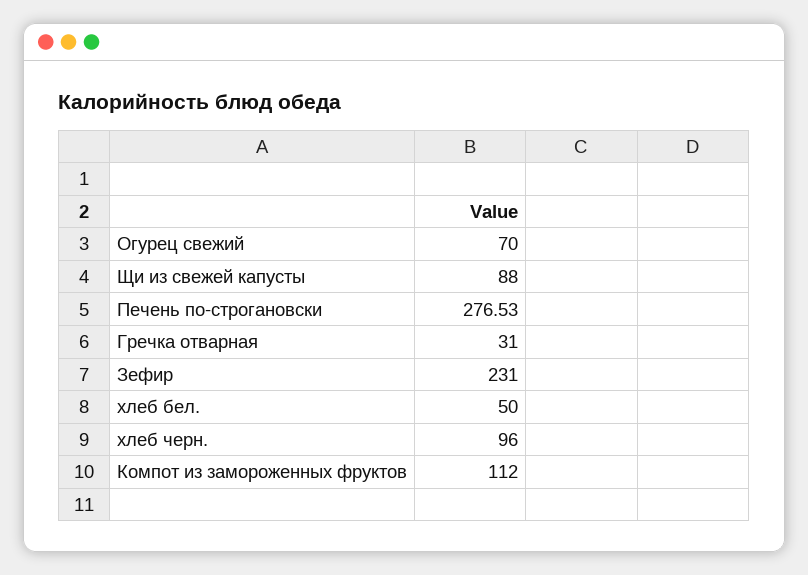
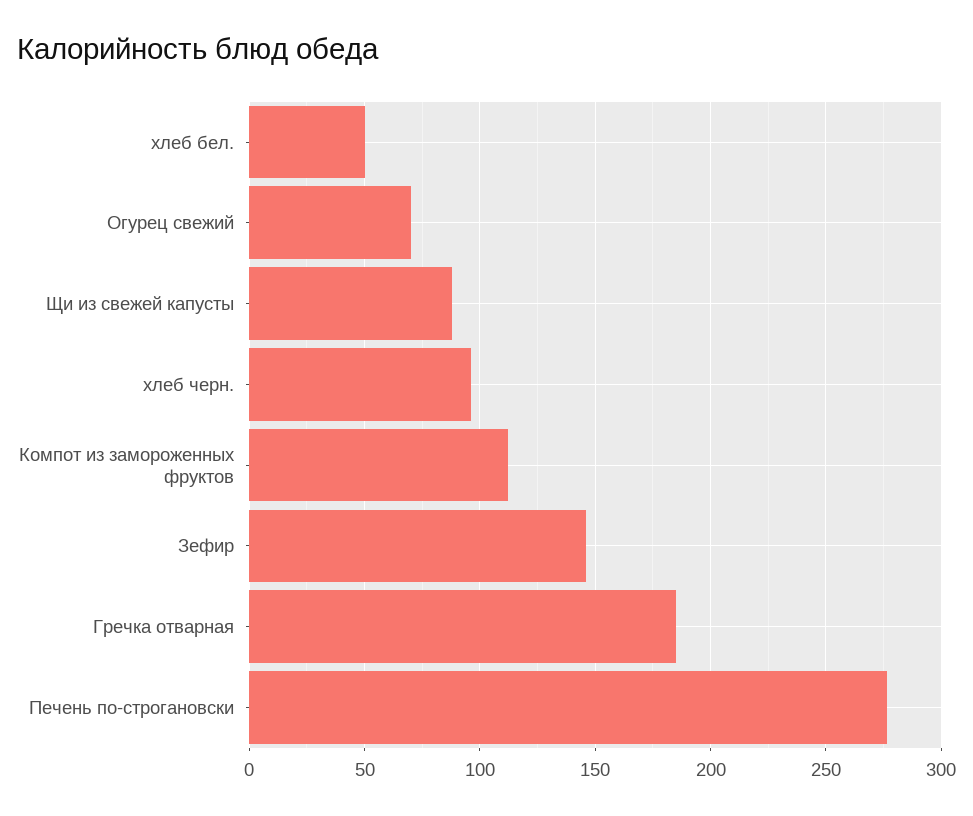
Гречка отварная: 31 -> 185
Зефир: 231 -> 145

